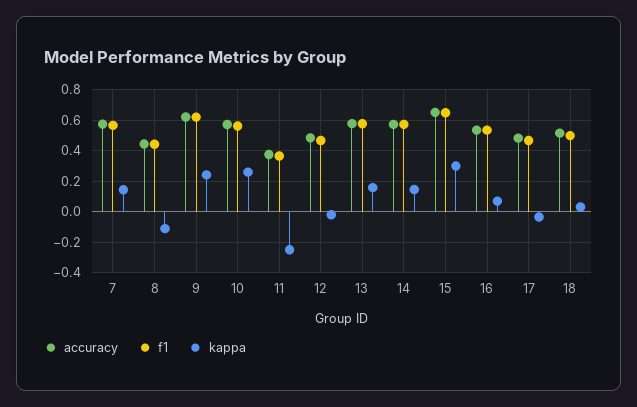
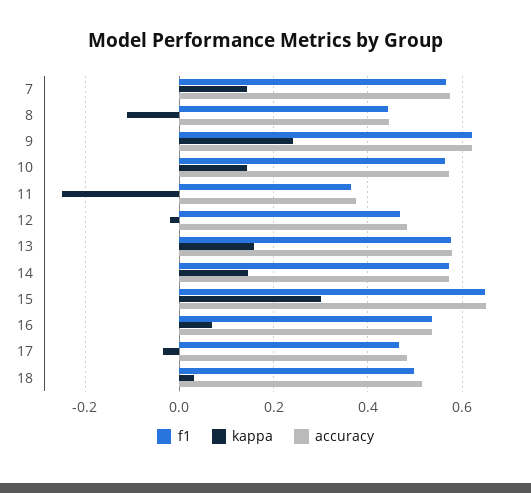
kappa, 10: 0.25 -> 0.14

